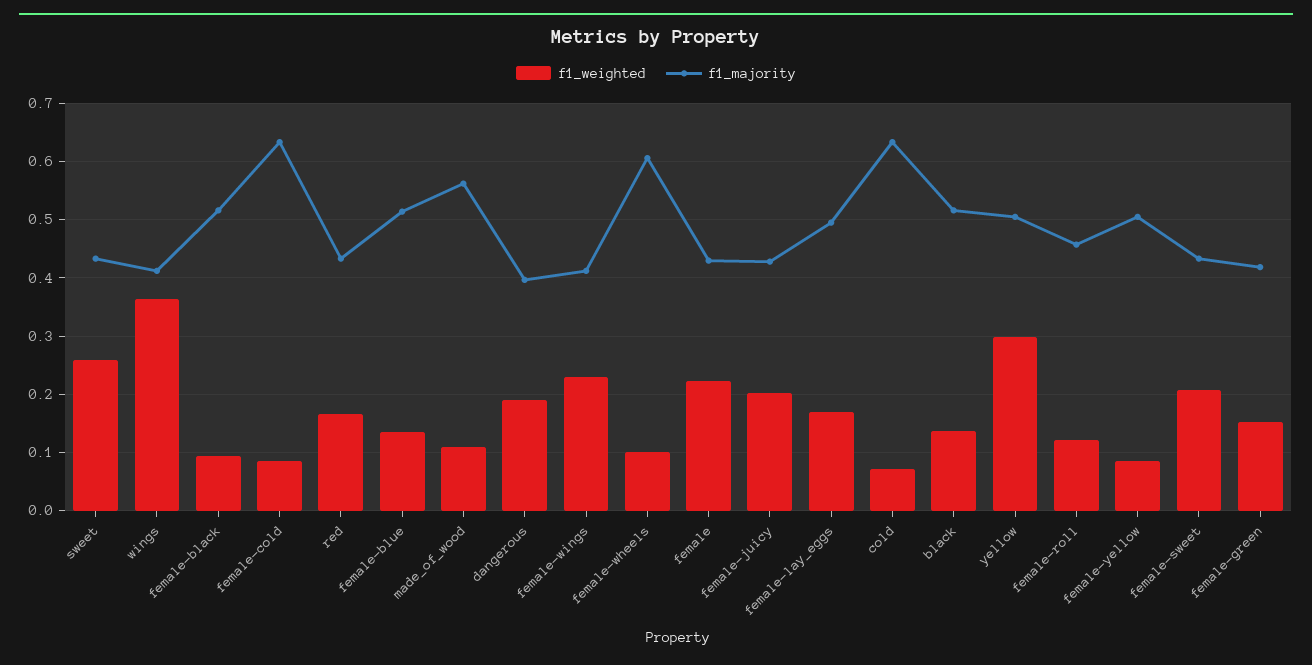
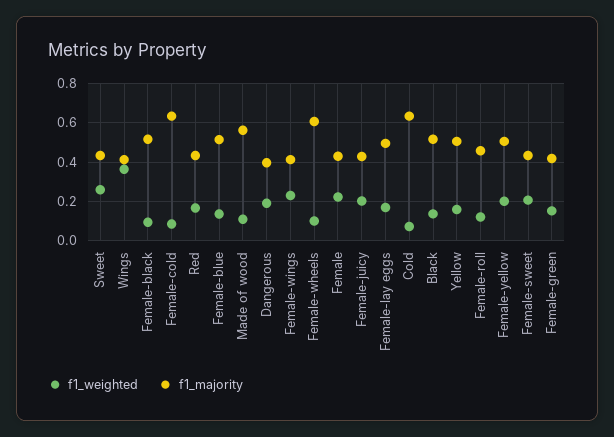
f1_weighted, yellow: 0.3 -> 0.15
f1_weighted, female-yellow: 0.08 -> 0.2

